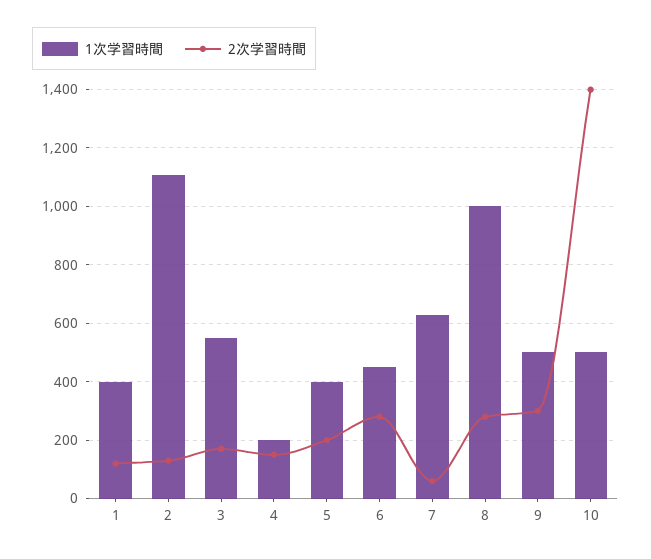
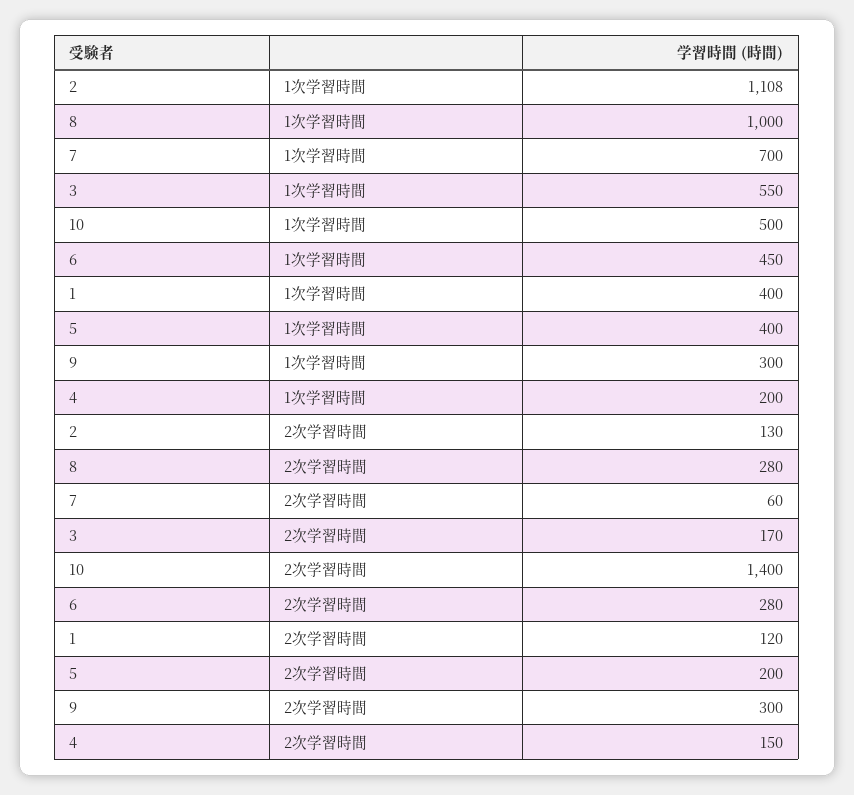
1次学習時間, 7: 625 -> 700
1次学習時間, 9: 500 -> 300

